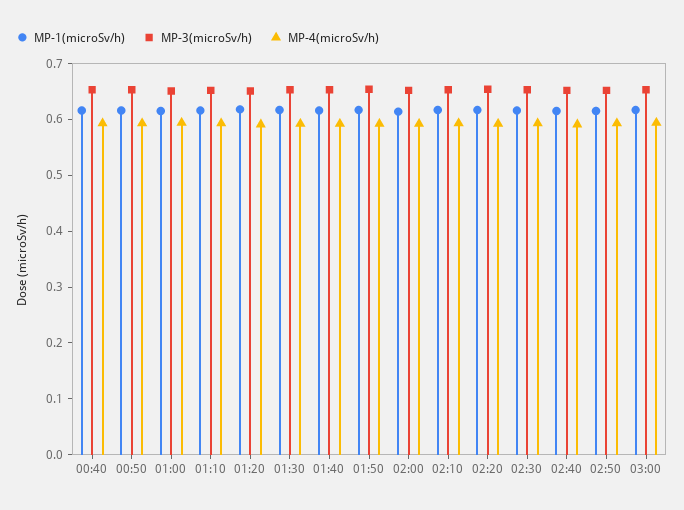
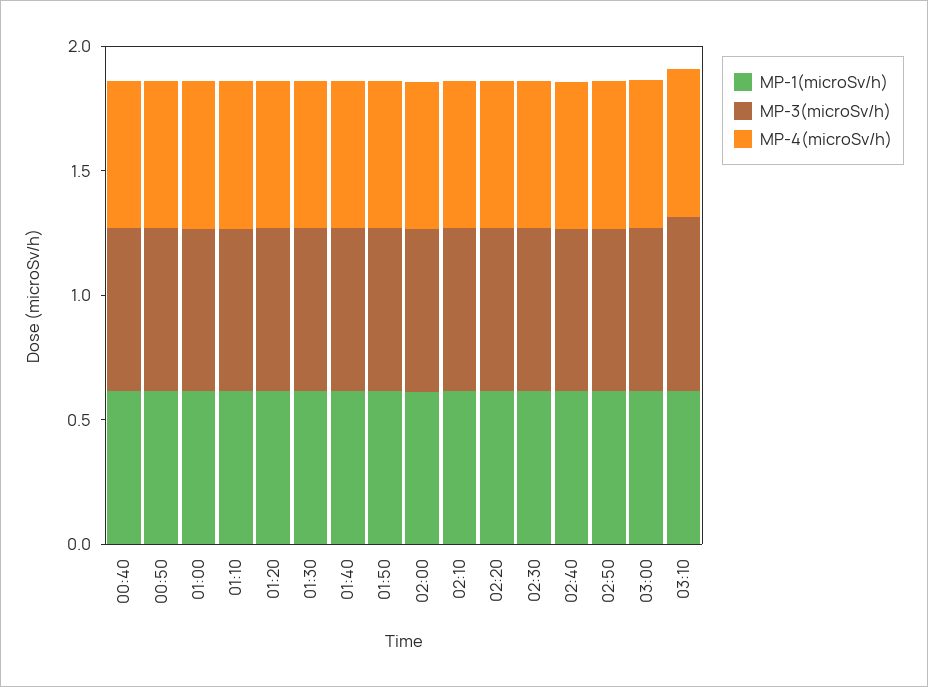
MP-1(microSv/h), 03:10: none -> 0.6
MP-3(microSv/h), 03:10: none -> 0.7
MP-4(microSv/h), 03:10: none -> 0.6

